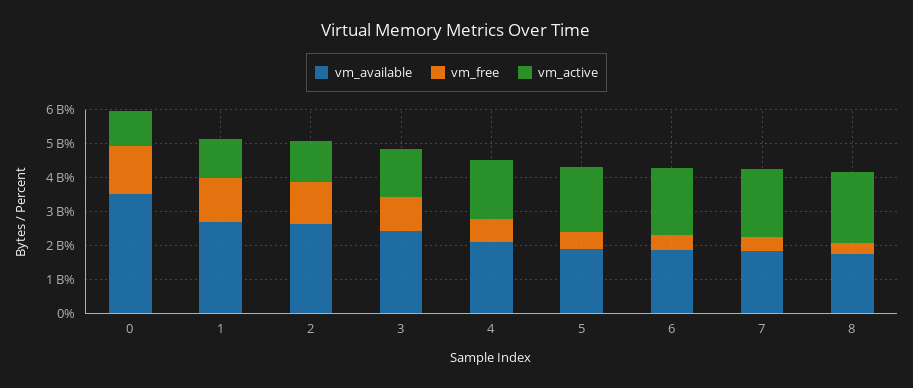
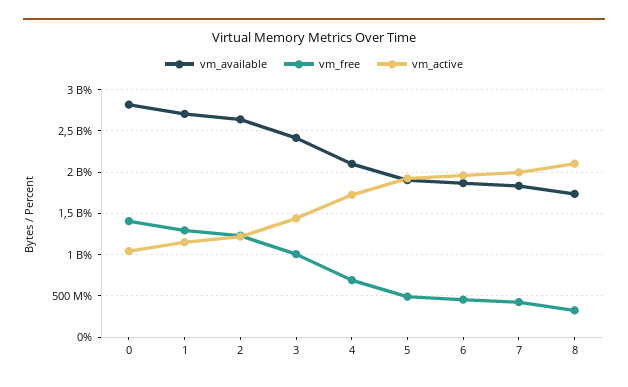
vm_available, 0: 3500000000 -> 2800000000

